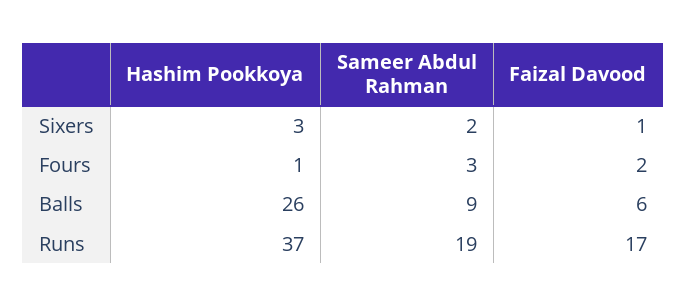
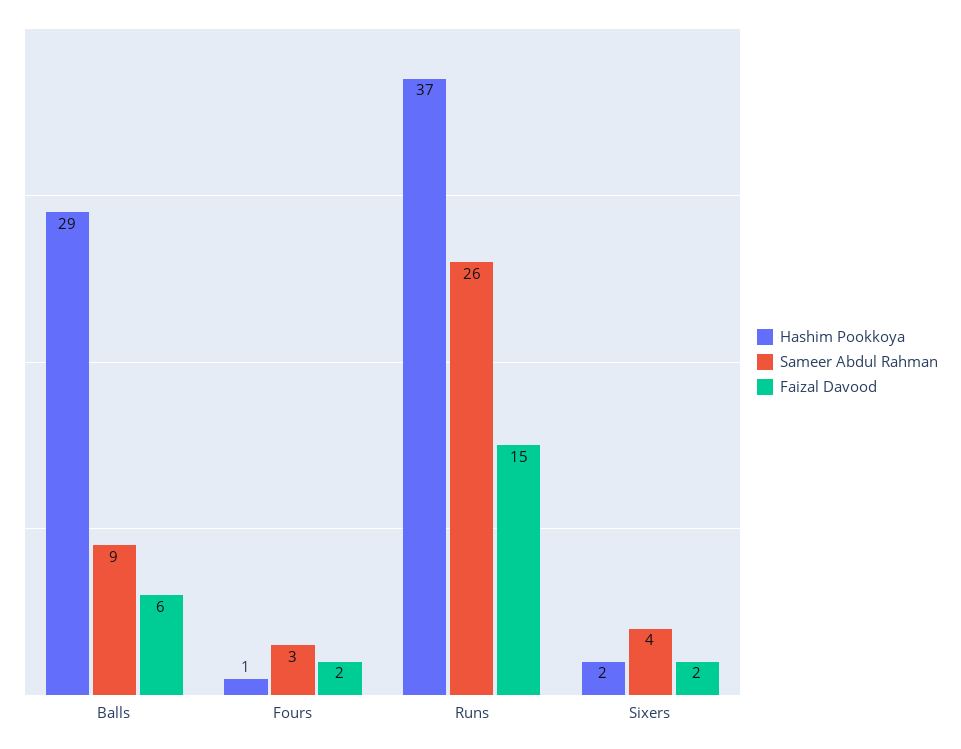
Hashim Pookkoya, Sixers: 3 -> 2
Sameer Abdul Rahman, Sixers: 2 -> 4
Faizal Davood, Sixers: 1 -> 2
Hashim Pookkoya, Balls: 26 -> 29
Sameer Abdul Rahman, Runs: 19 -> 26
Faizal Davood, Runs: 17 -> 15

